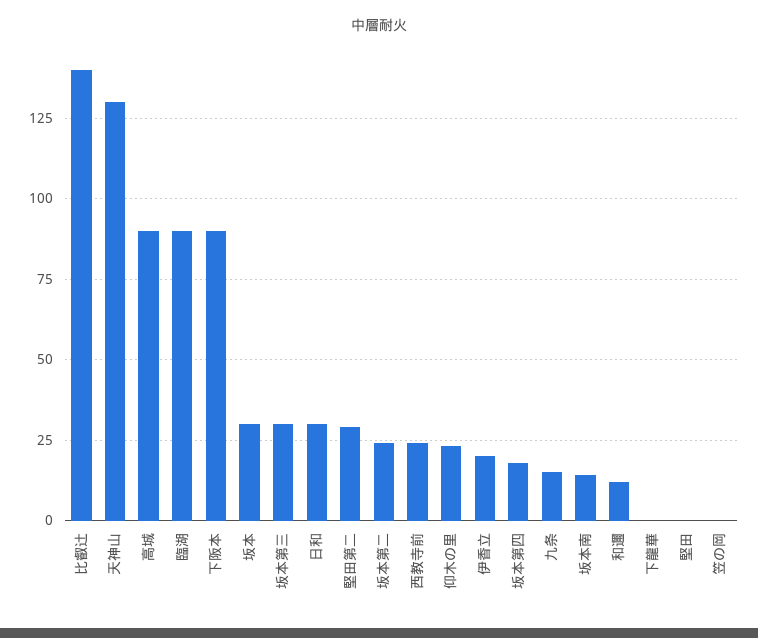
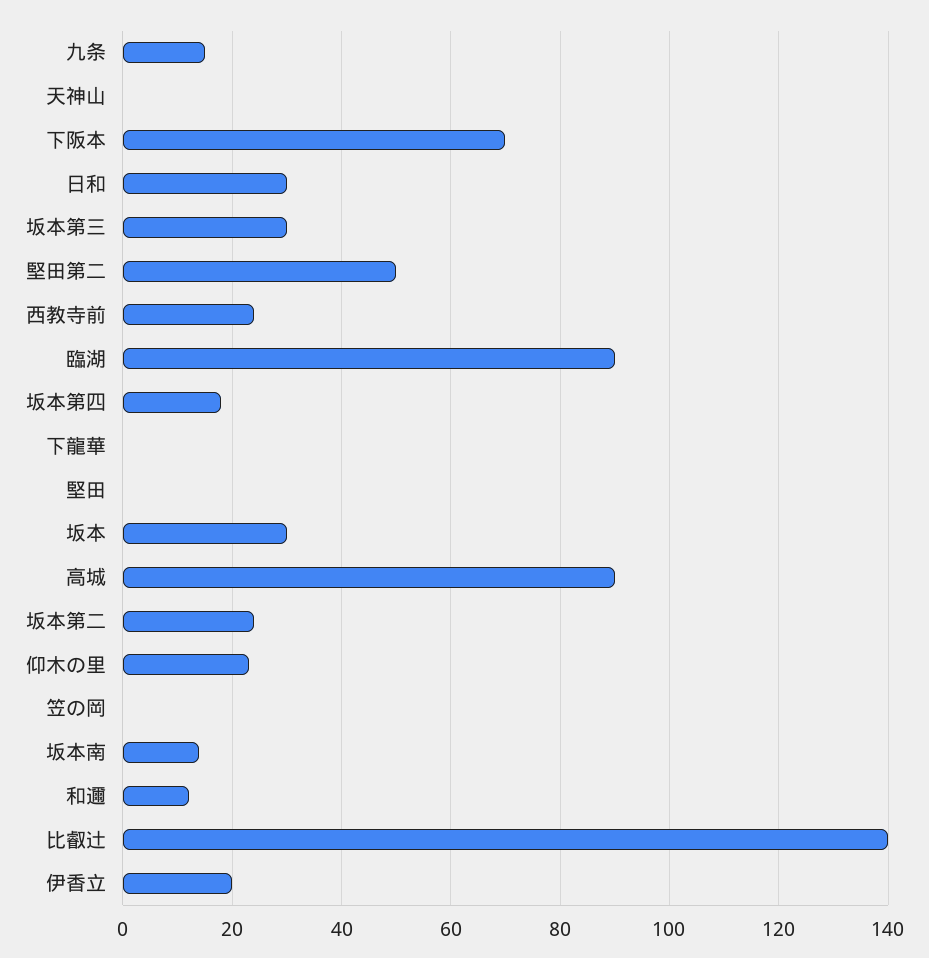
天神山: 130 -> 0
下阪本: 90 -> 70
堅田第二: 30 -> 50

